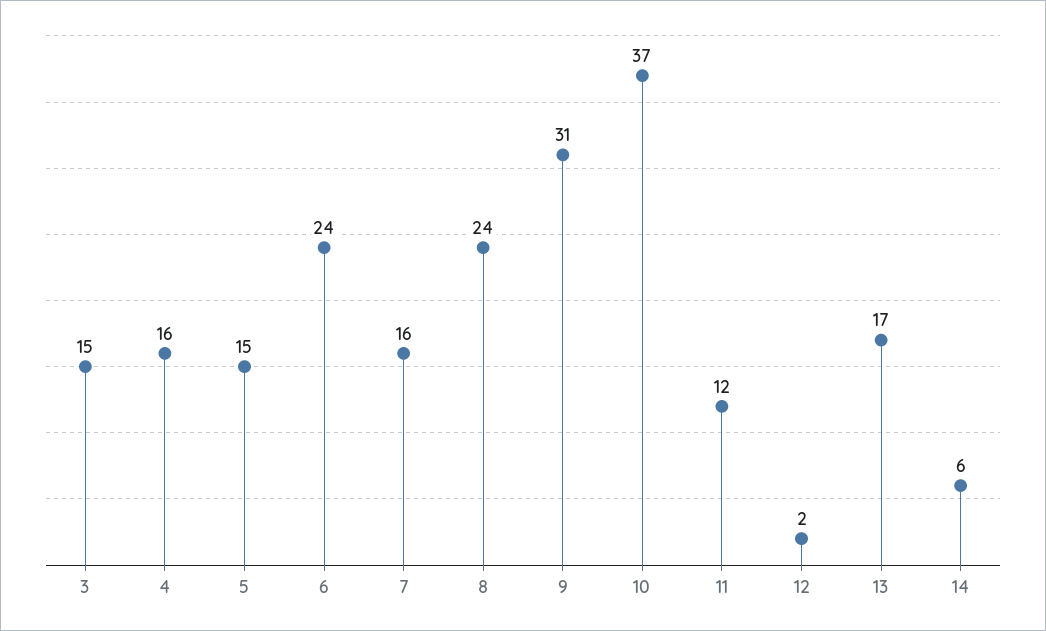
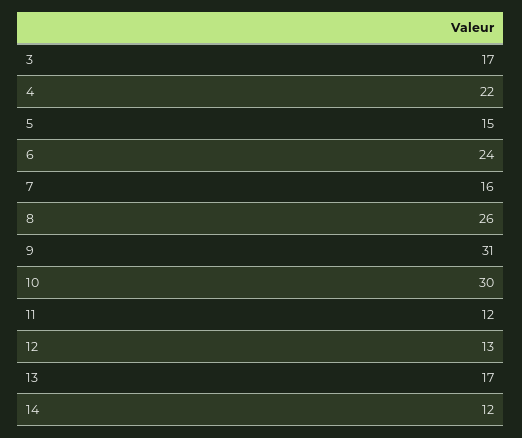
3: 15 -> 17
4: 16 -> 22
8: 24 -> 26
10: 37 -> 30
12: 2 -> 13
14: 6 -> 12

